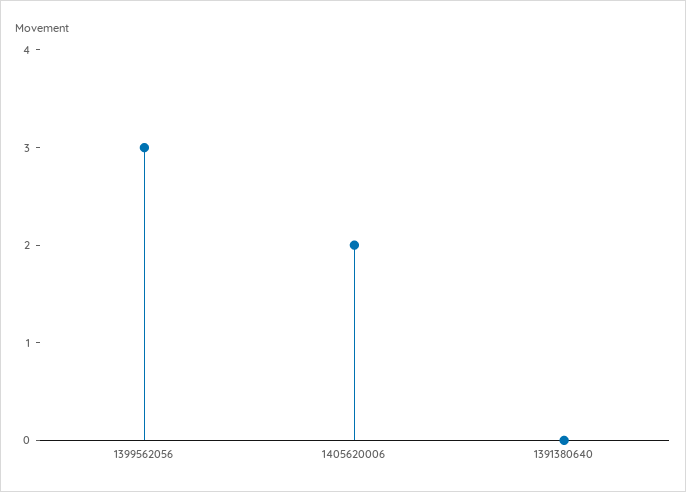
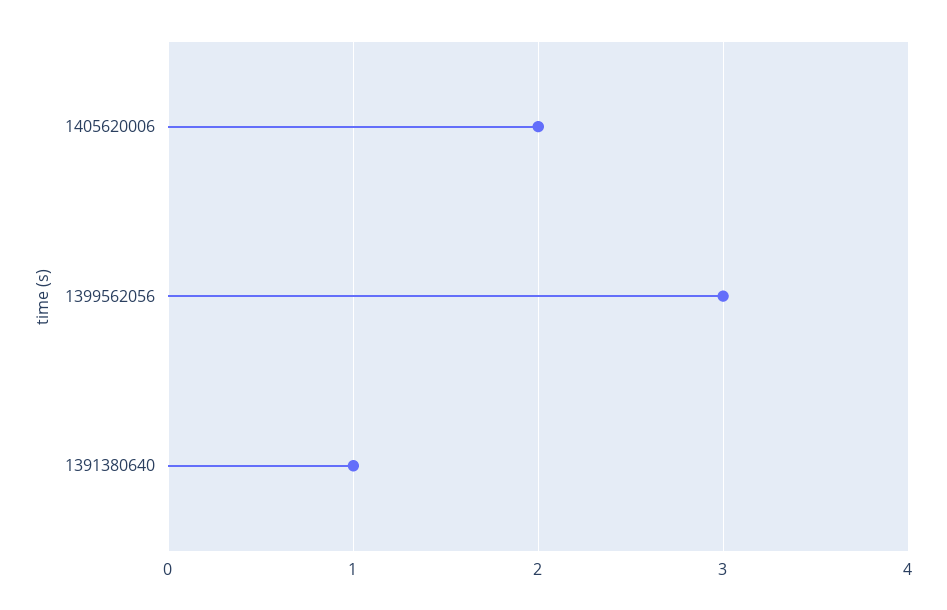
1391380640: 0 -> 1

